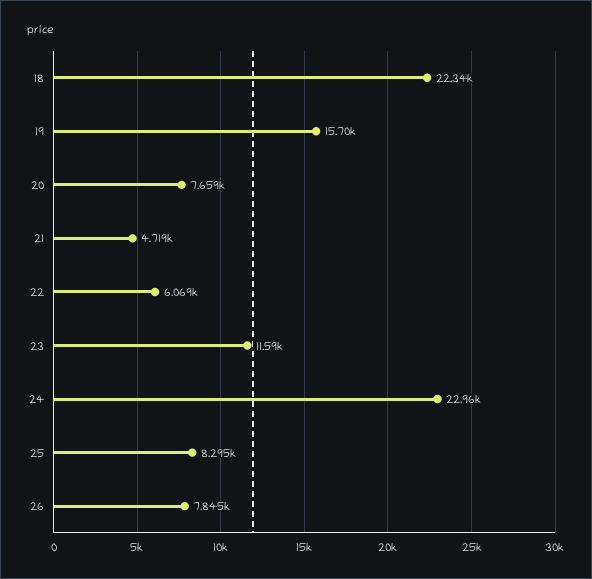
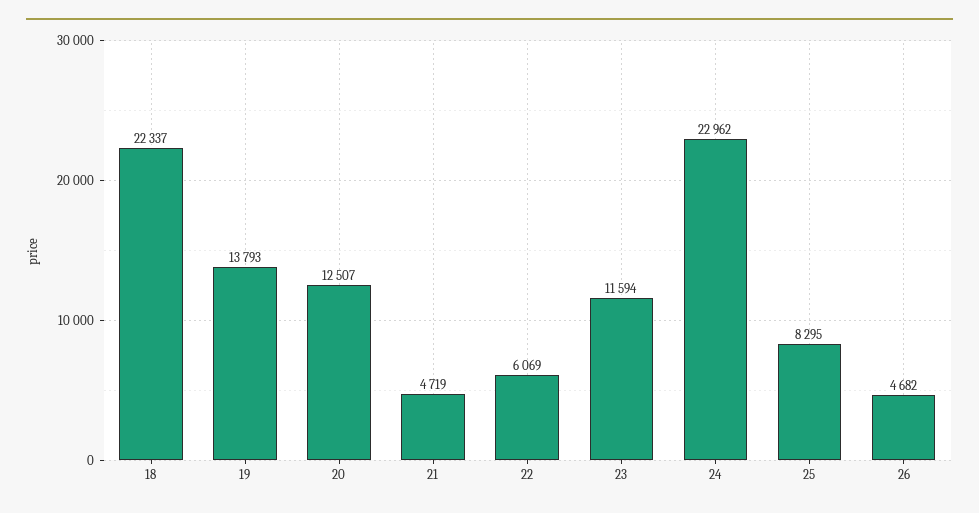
19: 15700 -> 13793
20: 7659 -> 12507
26: 7845 -> 4682

